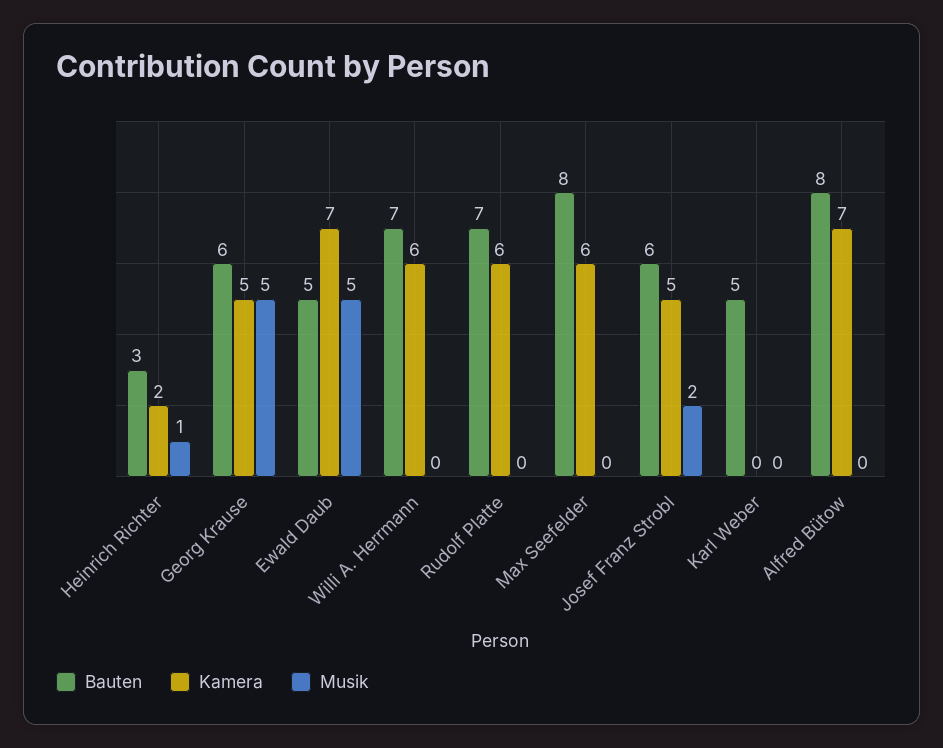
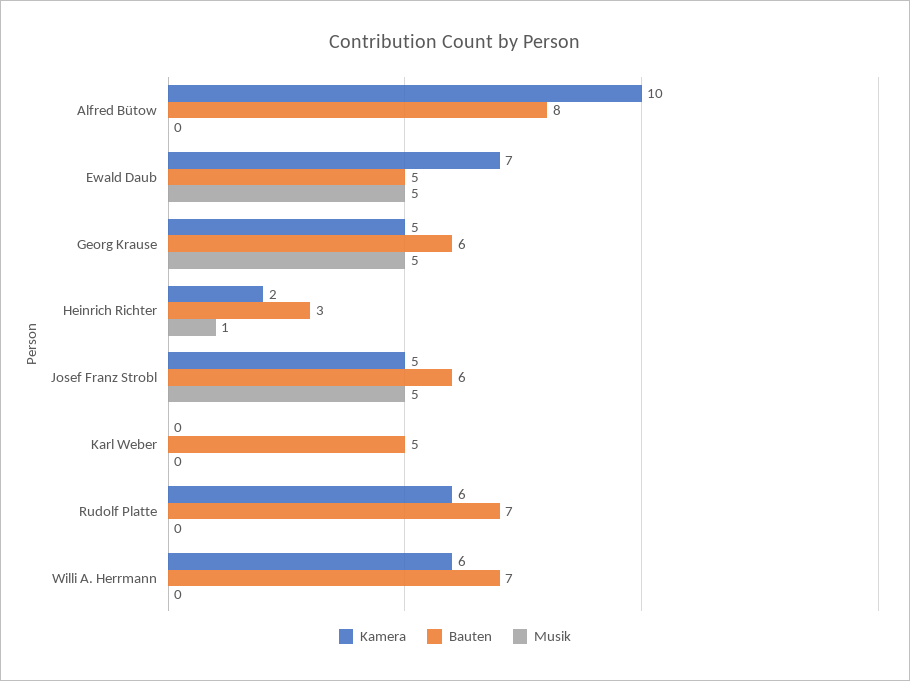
Bauten, Max Seefelder: 8 -> none
Kamera, Max Seefelder: 6 -> none
Musik, Max Seefelder: 0 -> none
Musik, Josef Franz Strobl: 2 -> 5
Kamera, Alfred Bütow: 7 -> 10

